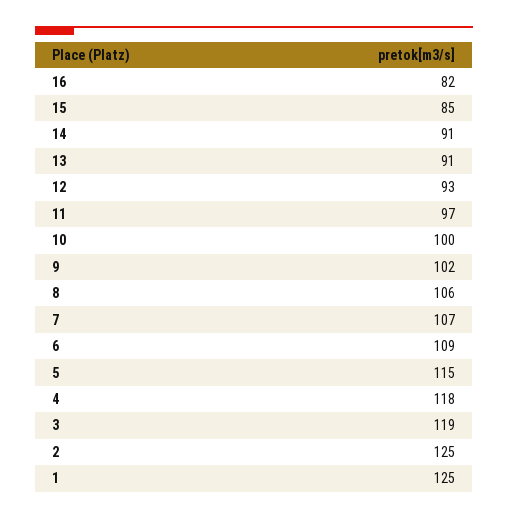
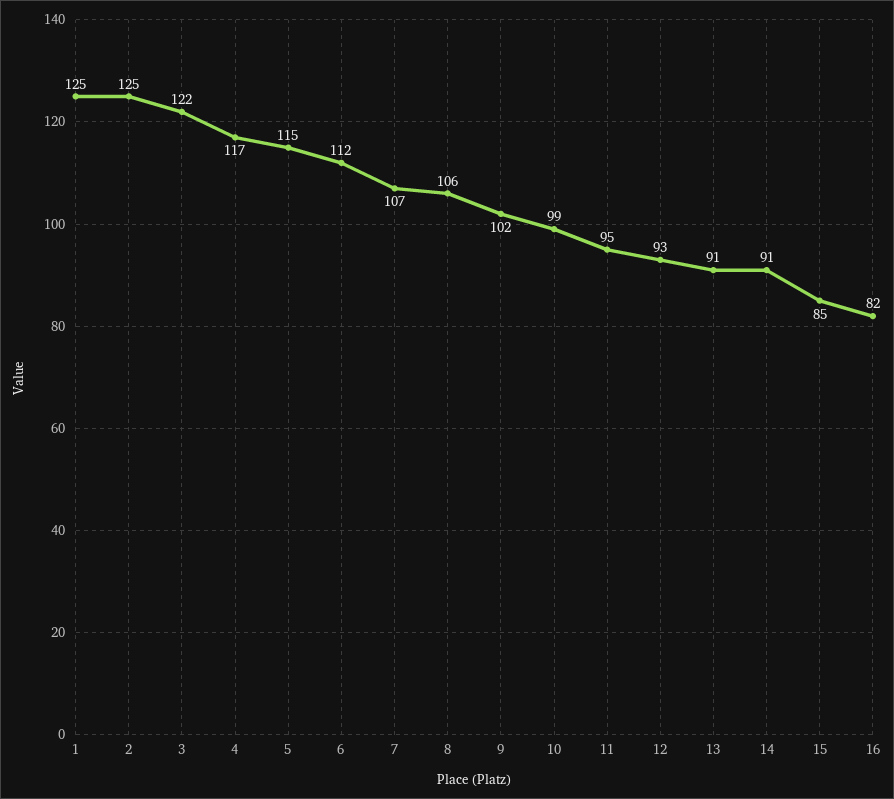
11: 97 -> 95
10: 100 -> 99
6: 109 -> 112
4: 118 -> 117
3: 119 -> 122

